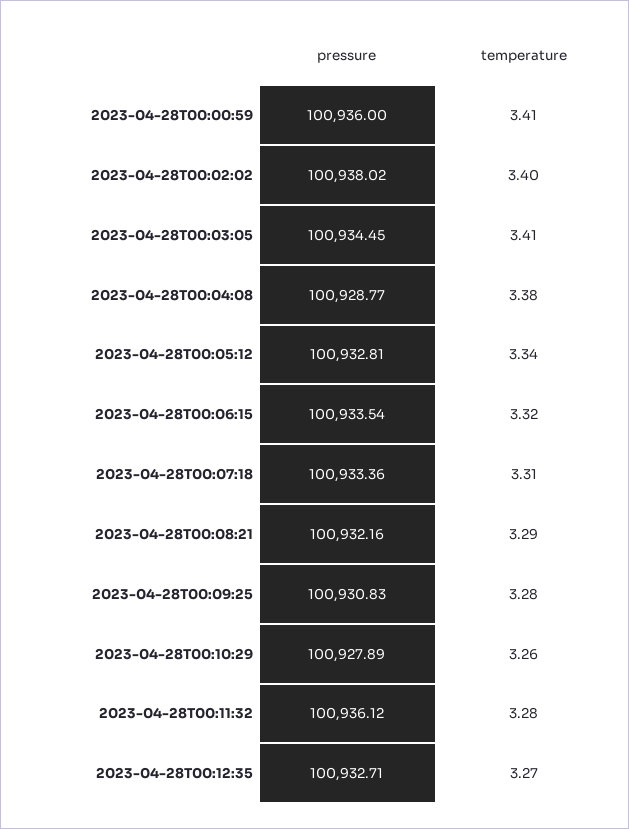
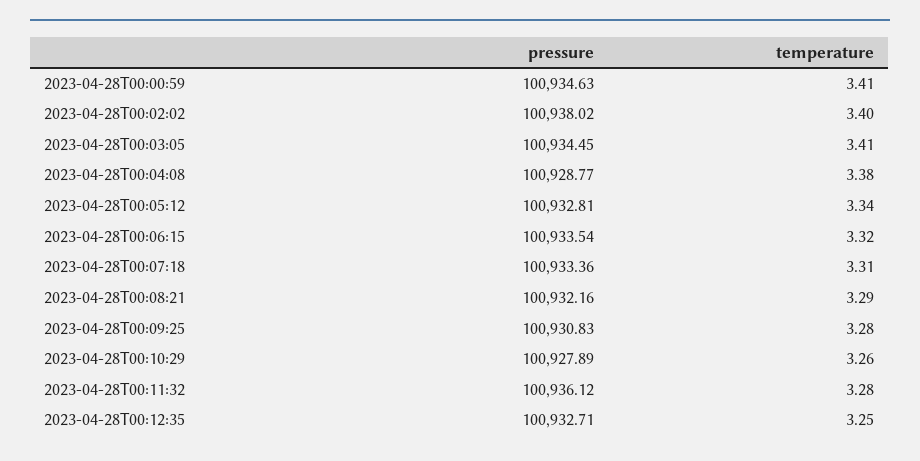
pressure, 2023-04-28T00:00:59: 100936 -> 100934.63
temperature, 2023-04-28T00:12:35: 3.27 -> 3.25

